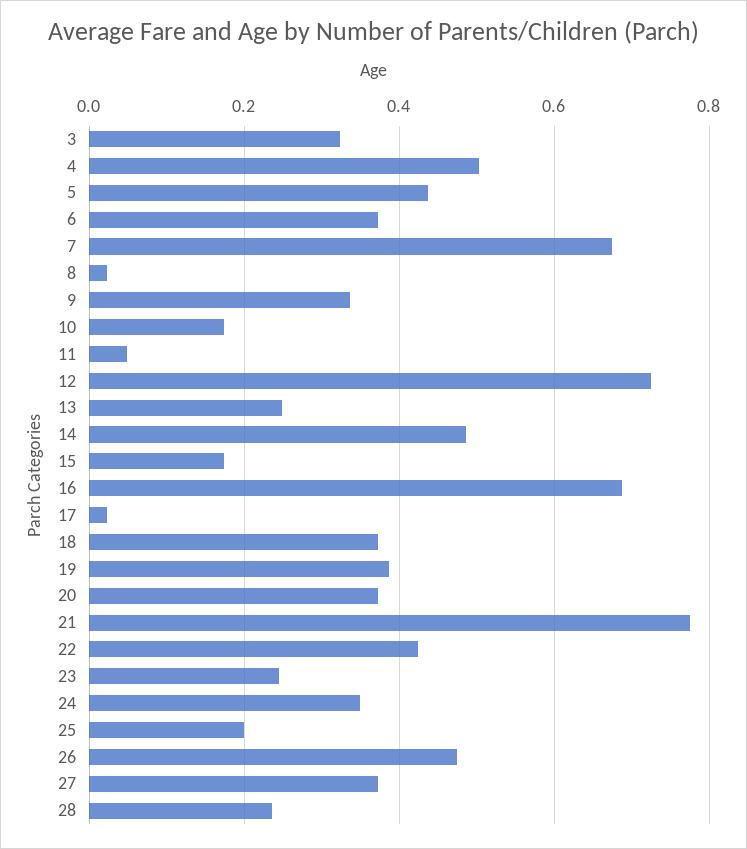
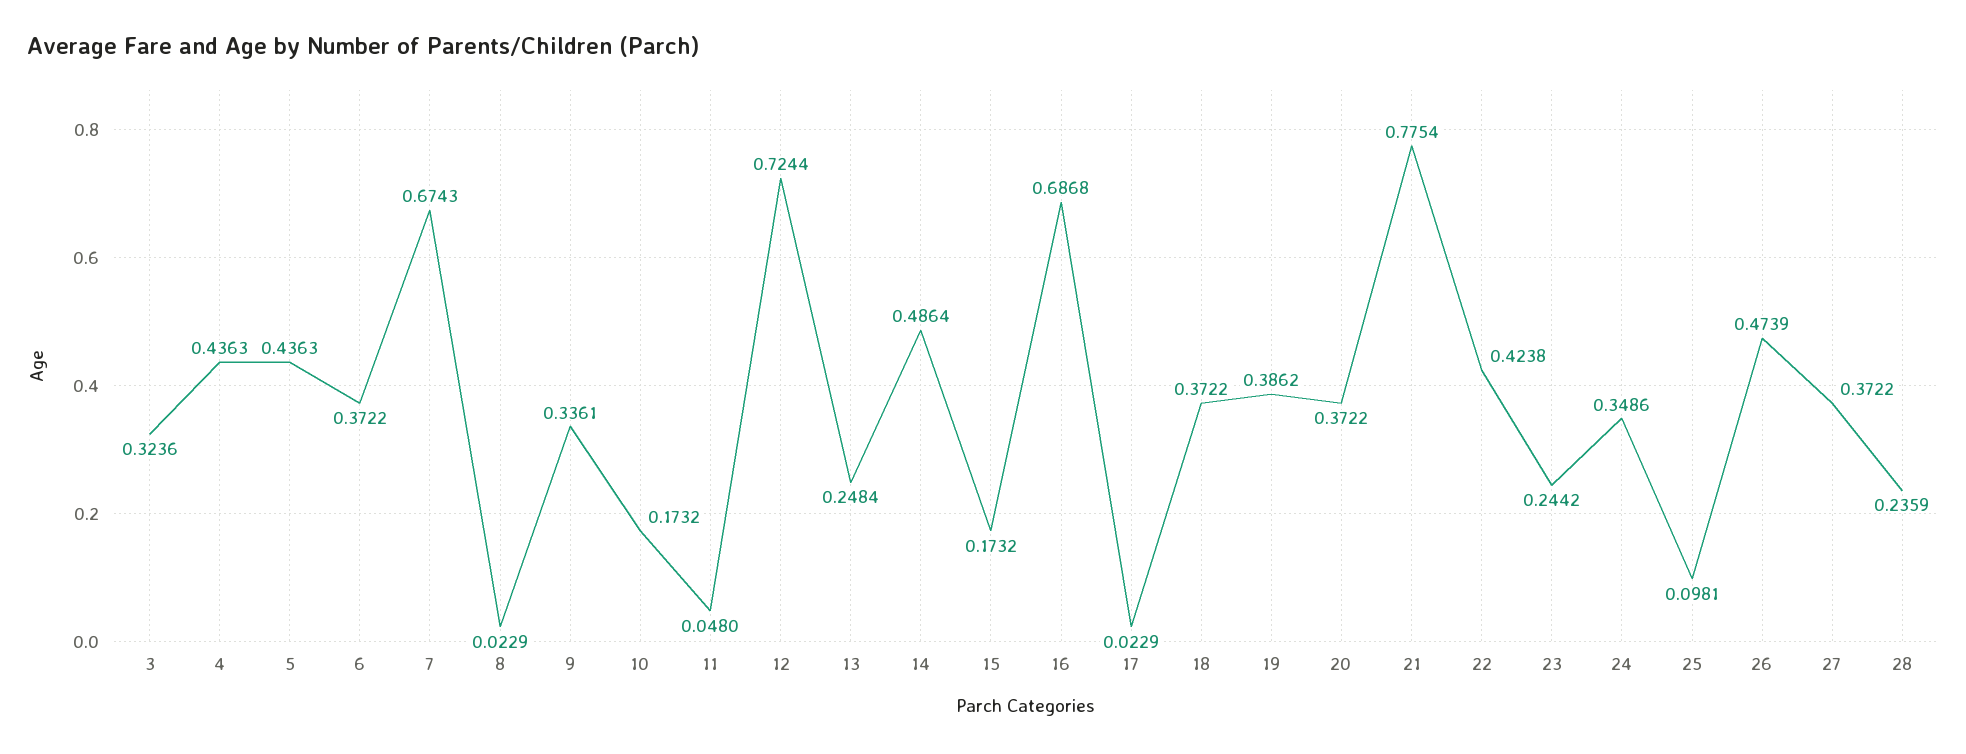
4: 0.5 -> 0.4363
25: 0.2 -> 0.0981

